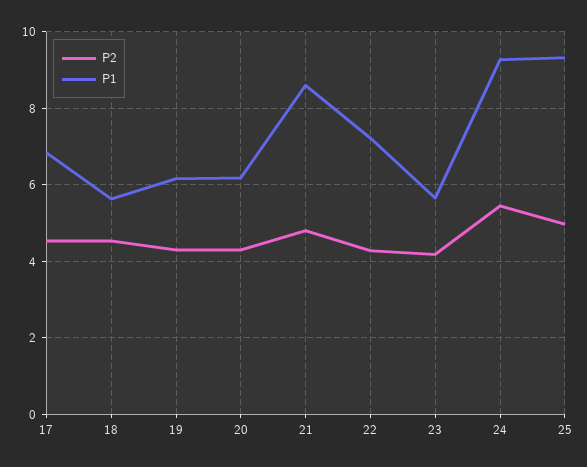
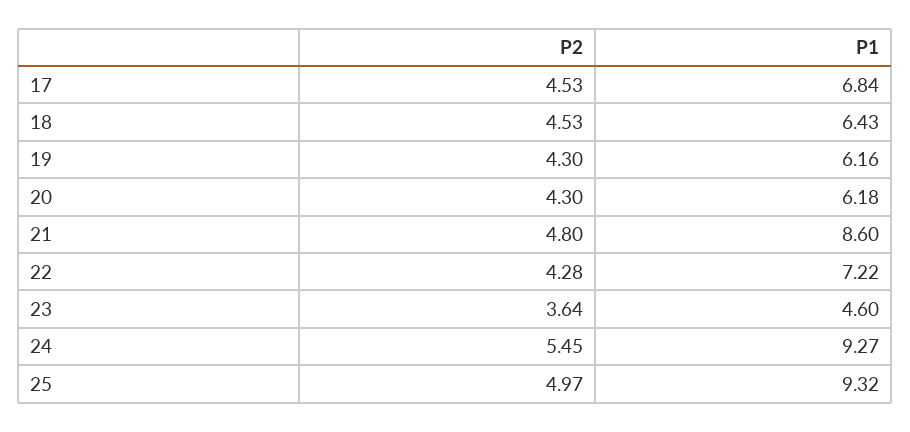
P1, 18: 5.6 -> 6.43
P2, 23: 4.2 -> 3.64
P1, 23: 5.6 -> 4.6

